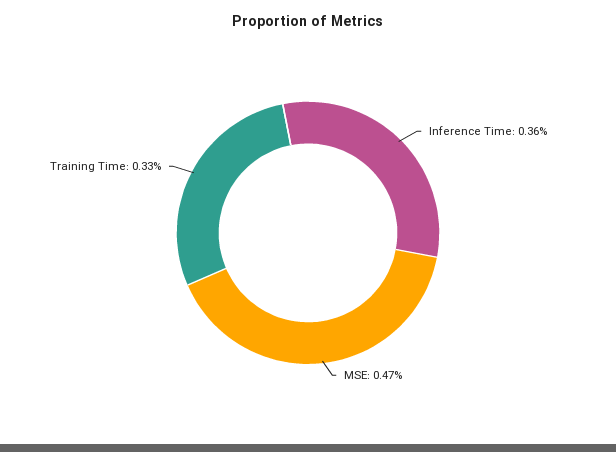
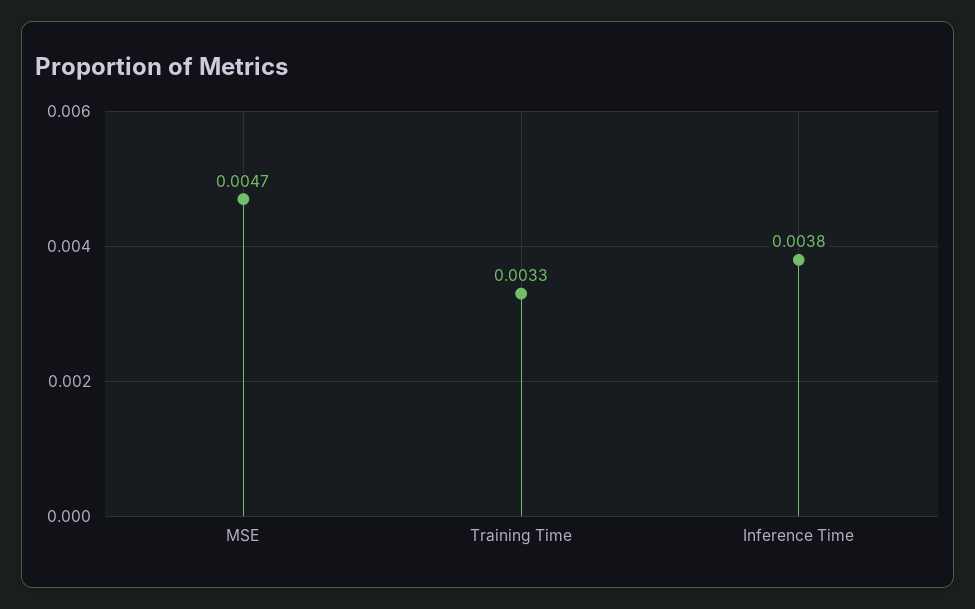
Inference Time: 0.0036 -> 0.0038

